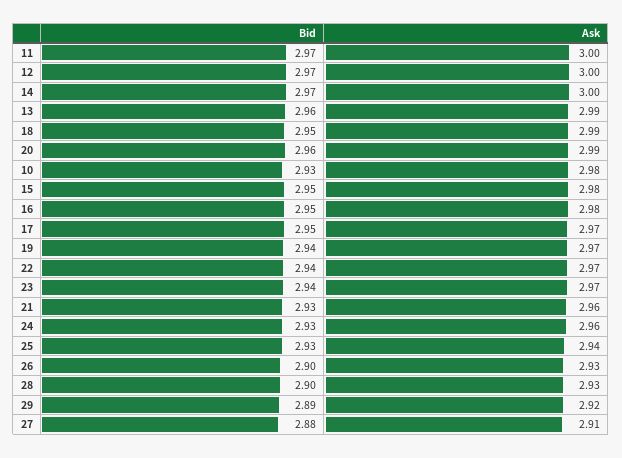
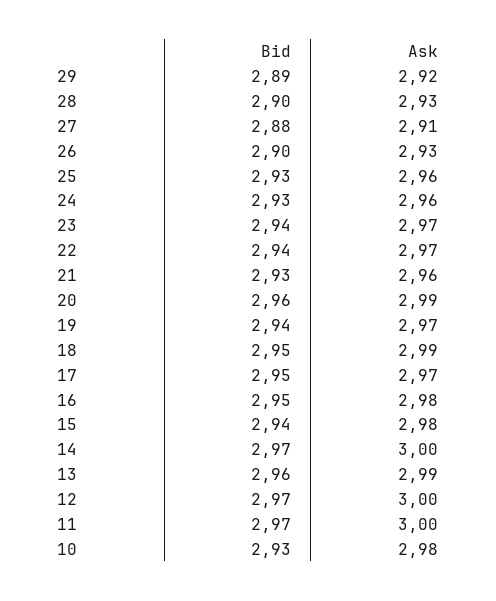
Bid, 15: 2.95 -> 2.94
Ask, 25: 2.94 -> 2.96

